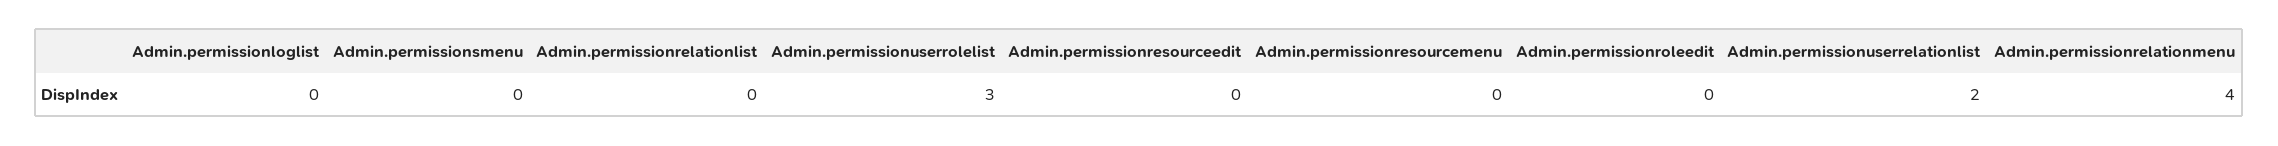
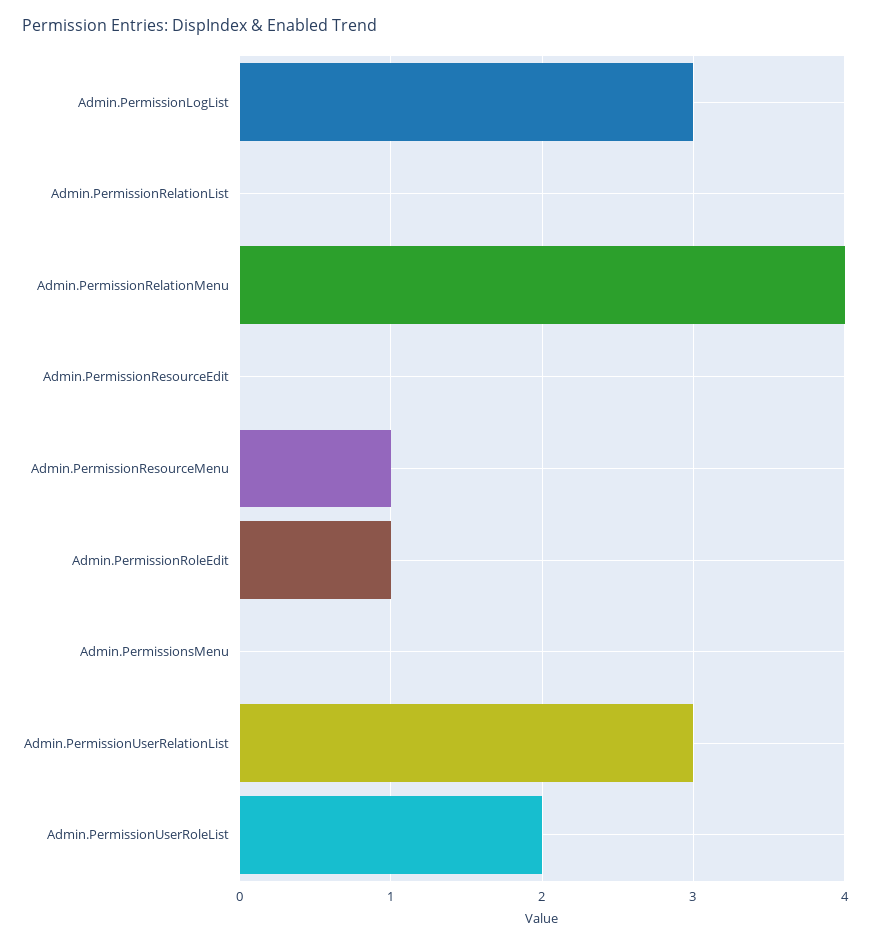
Admin.permissionloglist: 0 -> 3
Admin.permissionuserrolelist: 3 -> 2
Admin.permissionresourcemenu: 0 -> 1
Admin.permissionroleedit: 0 -> 1
Admin.permissionuserrelationlist: 2 -> 3

